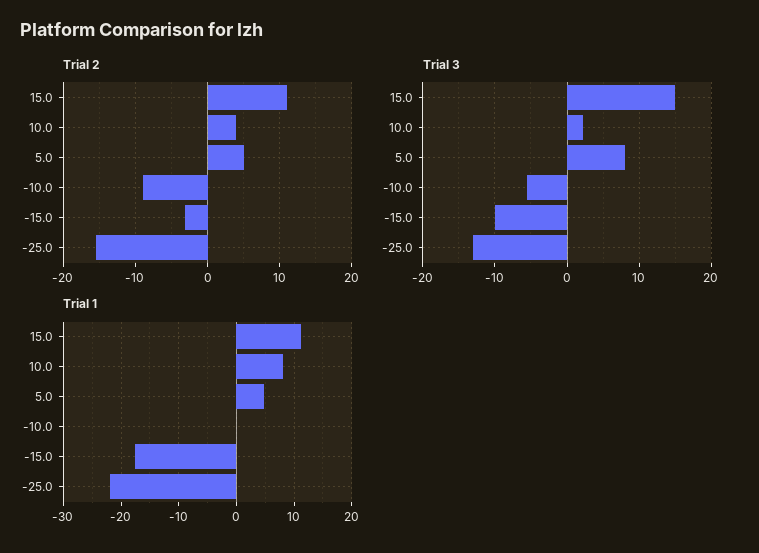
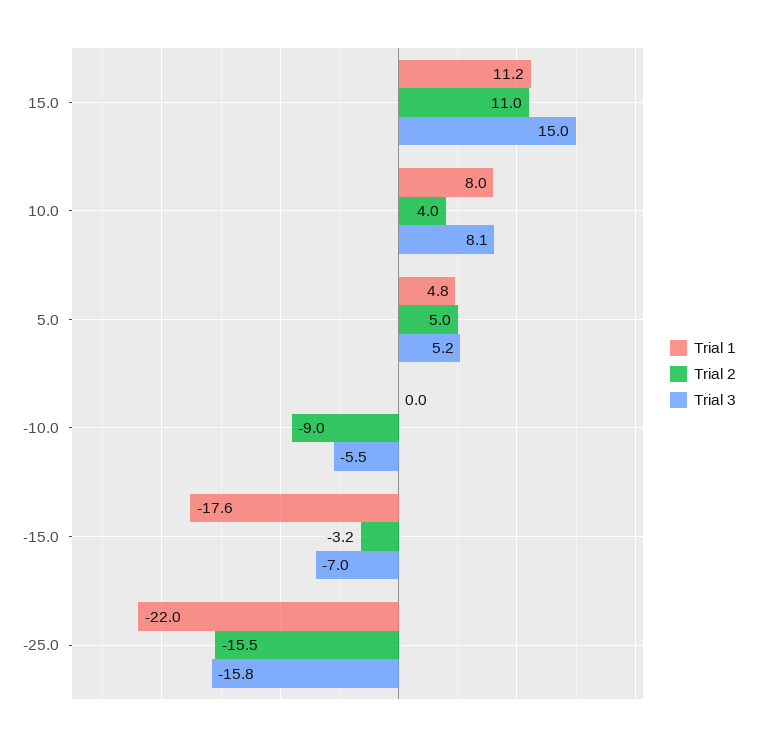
Trial 3, 10.0: 2 -> 8.1
Trial 3, 5.0: 8 -> 5.2
Trial 3, -15.0: -10 -> -7
Trial 3, -25.0: -13 -> -15.8

